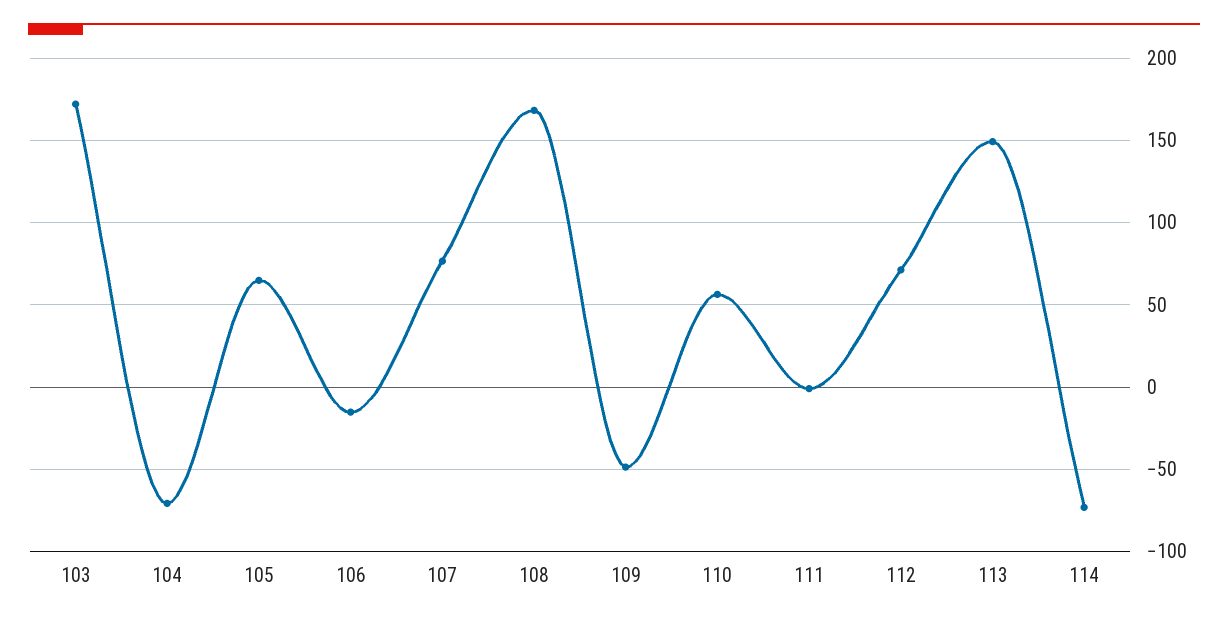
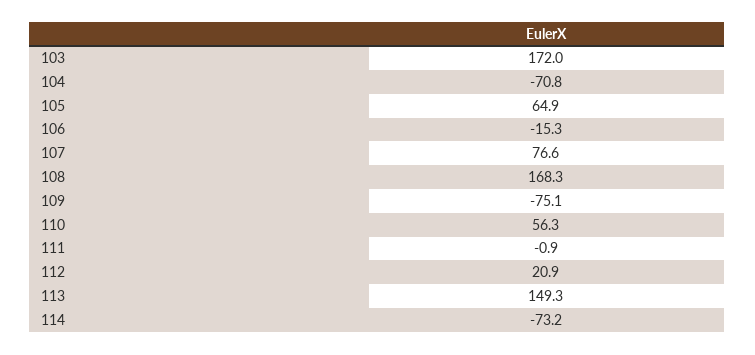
109: -50 -> -75.1
112: 70 -> 20.9

